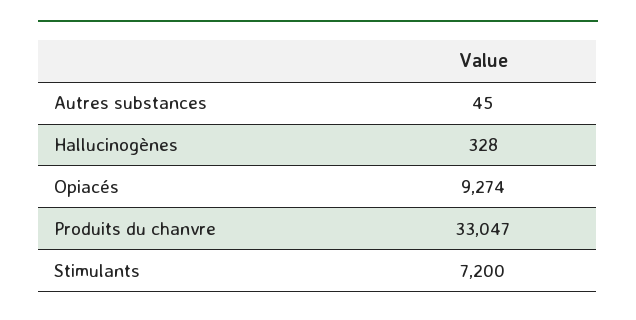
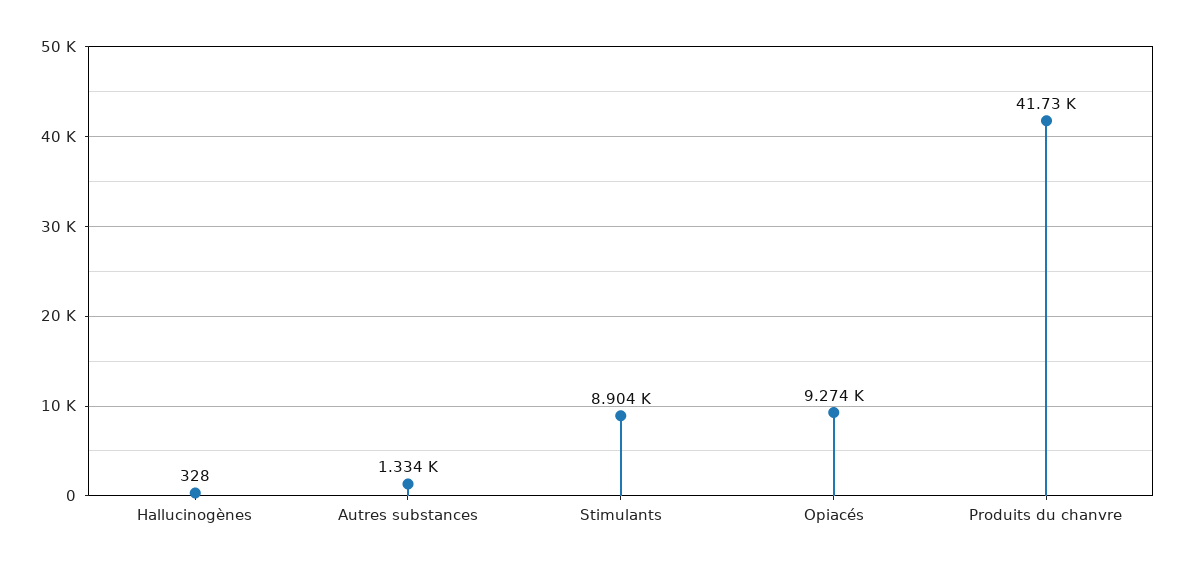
Autres substances: 45 -> 1334
Produits du chanvre: 33047 -> 41730
Stimulants: 7200 -> 8904

